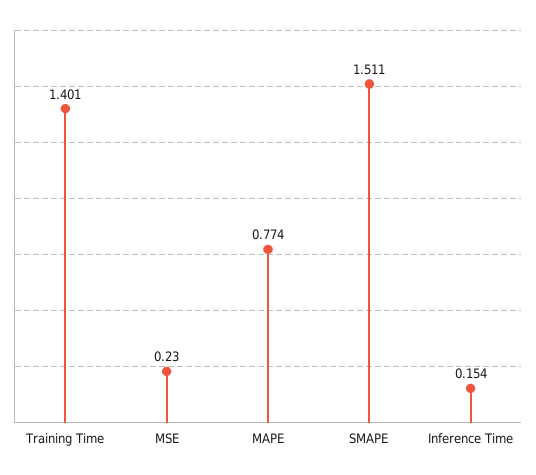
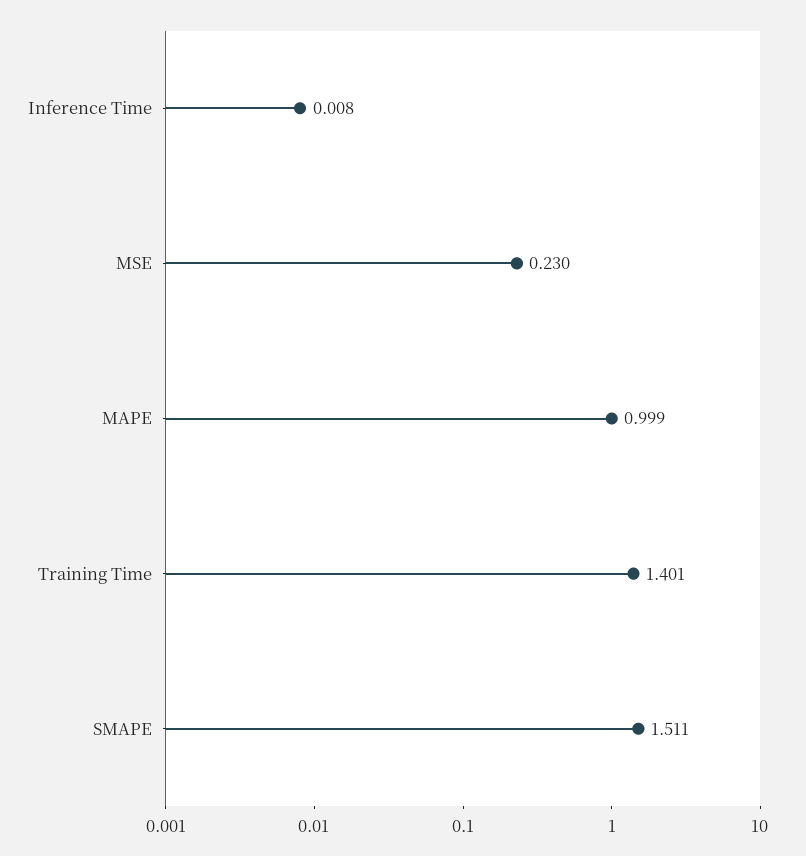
MAPE: 0.774 -> 0.999
Inference Time: 0.154 -> 0.008

